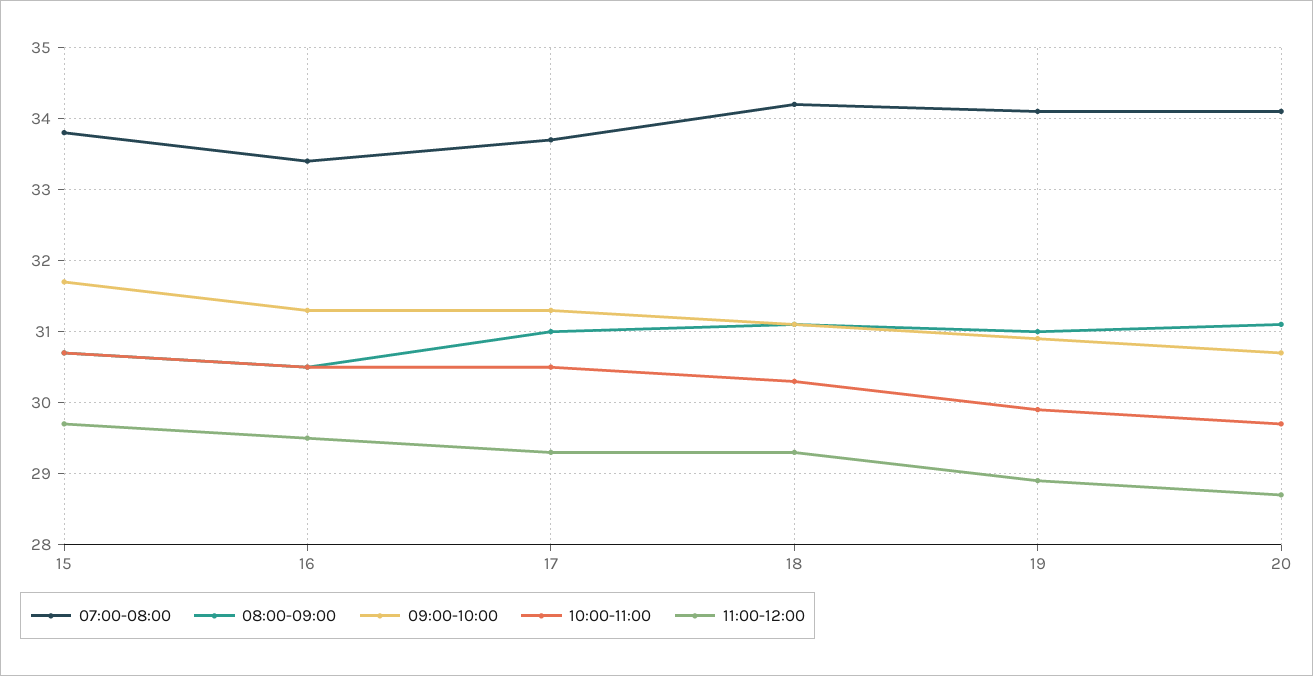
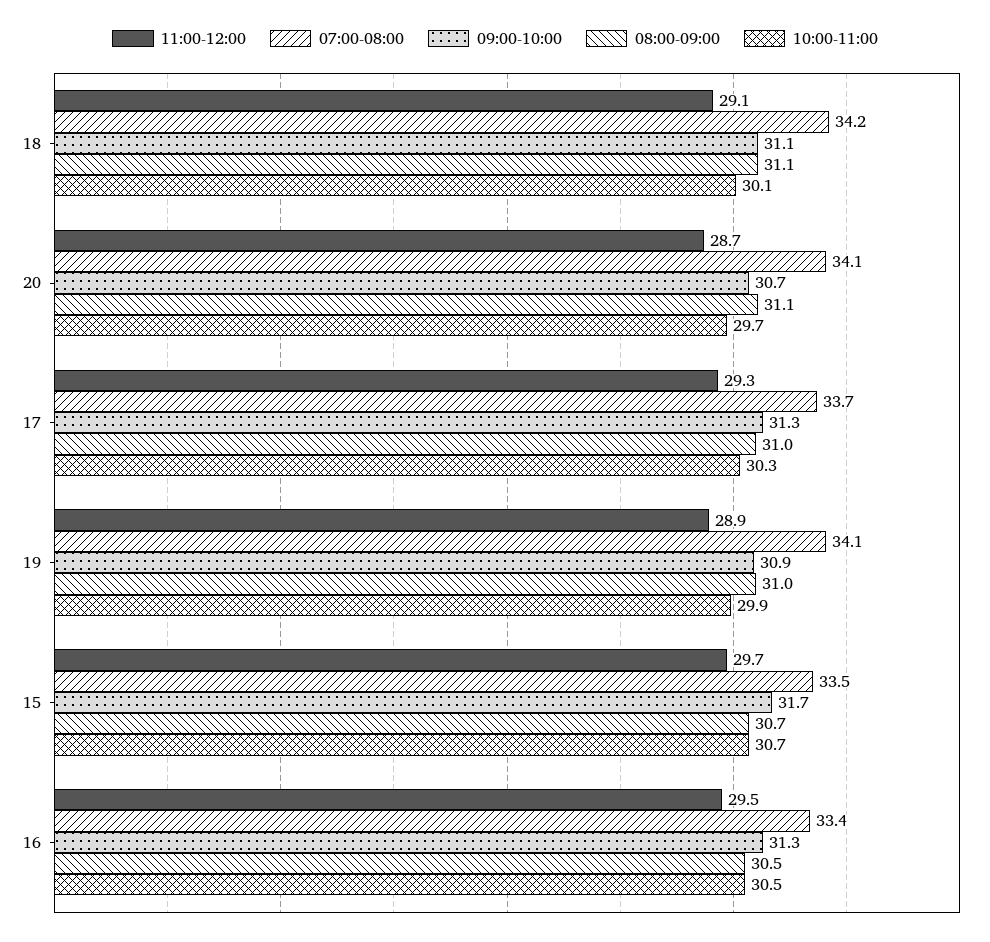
07:00-08:00, 15: 33.8 -> 33.5
10:00-11:00, 17: 30.5 -> 30.3
10:00-11:00, 18: 30.3 -> 30.1
11:00-12:00, 18: 29.3 -> 29.1

